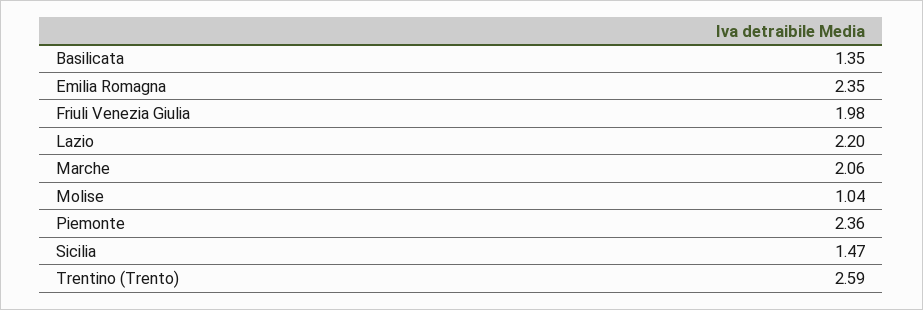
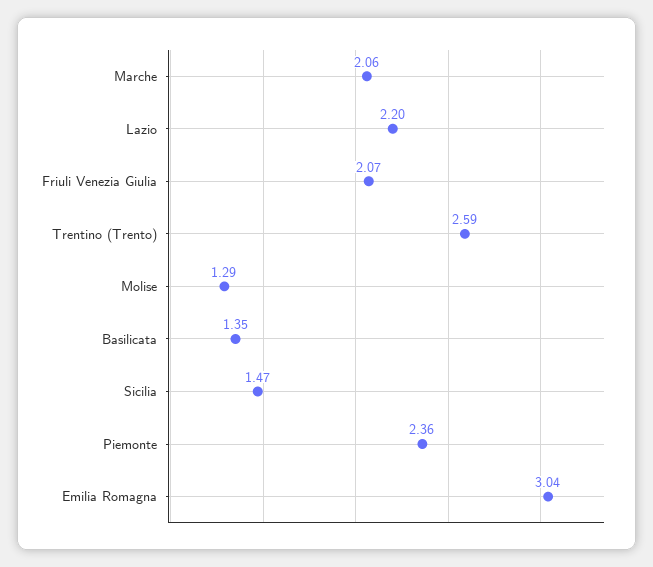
Emilia Romagna: 2.35 -> 3.04
Friuli Venezia Giulia: 1.98 -> 2.07
Molise: 1.04 -> 1.29

